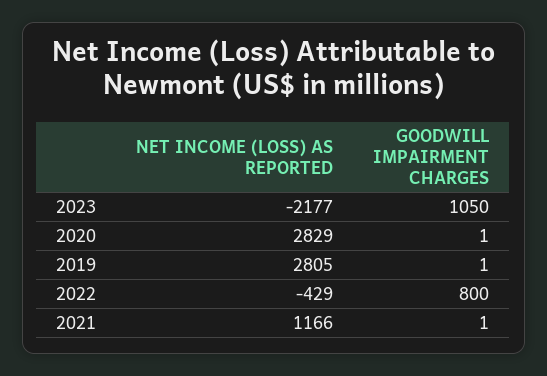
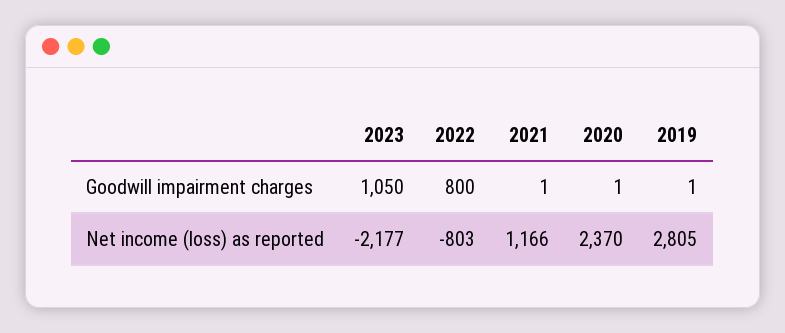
NET INCOME (LOSS) AS REPORTED, 2020: 2829 -> 2370
NET INCOME (LOSS) AS REPORTED, 2022: -429 -> -803

